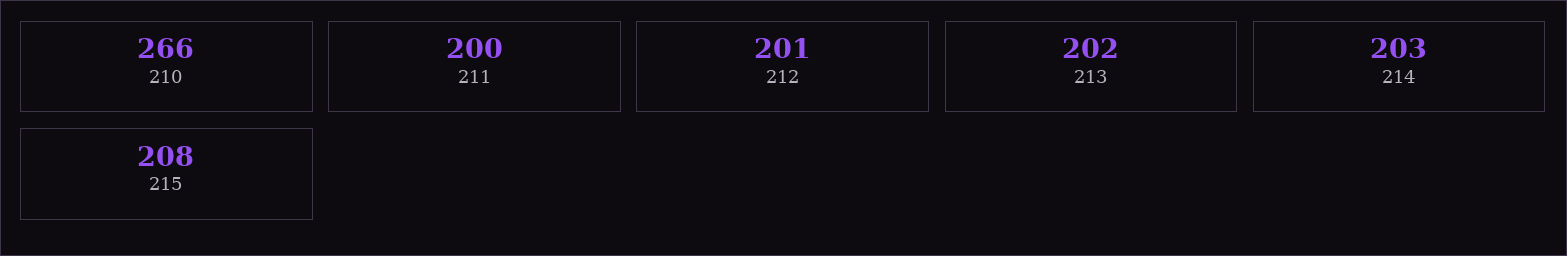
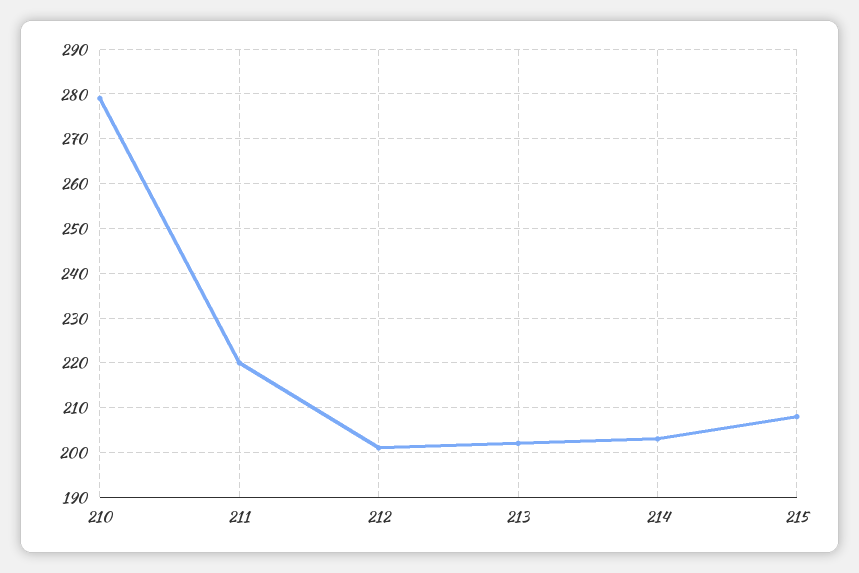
210: 266 -> 280
211: 200 -> 220

